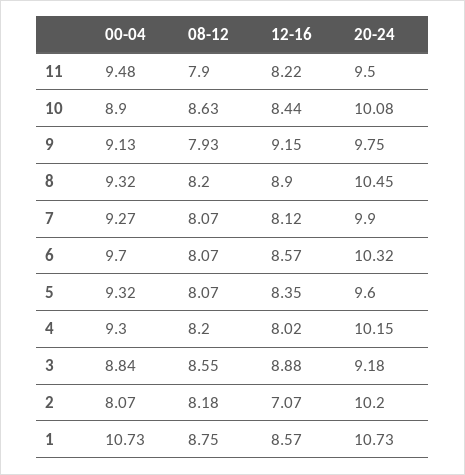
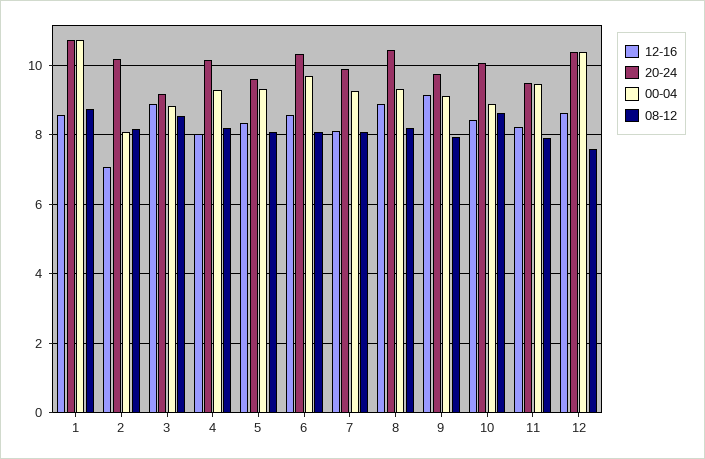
12-16, 12: none -> 8.6
20-24, 12: none -> 10.4
00-04, 12: none -> 10.4
08-12, 12: none -> 7.6

